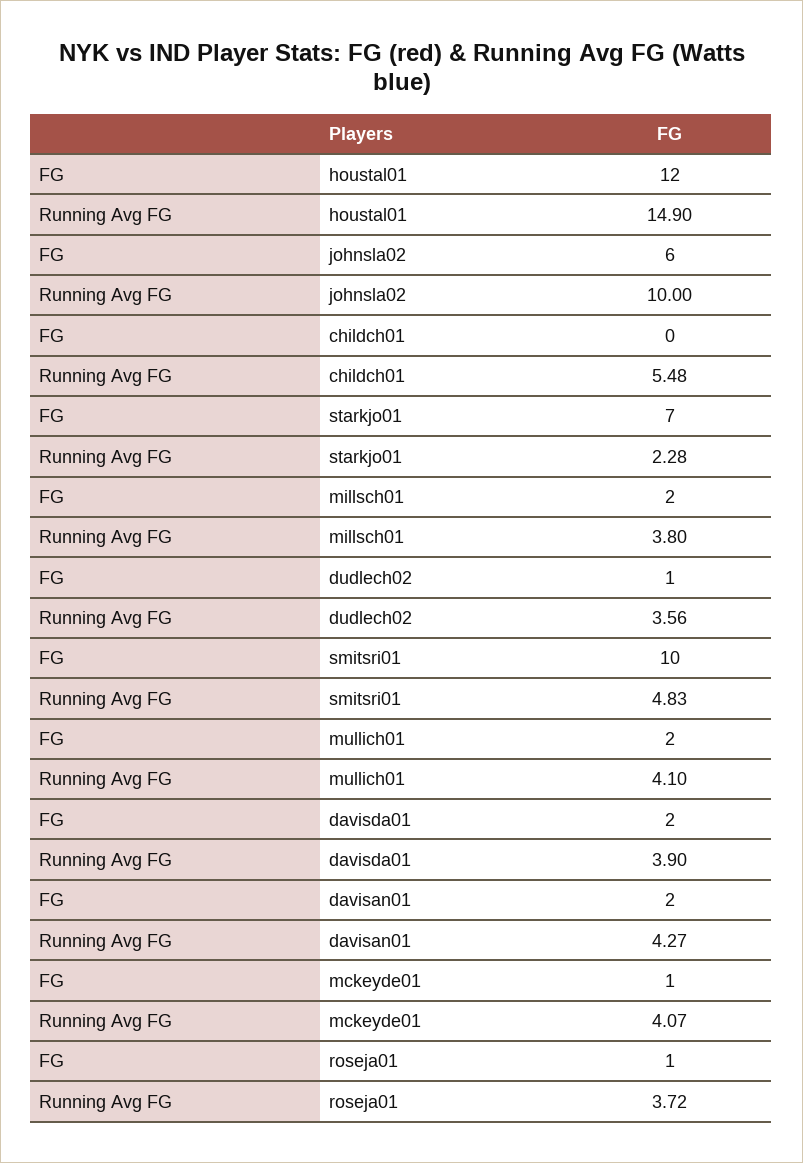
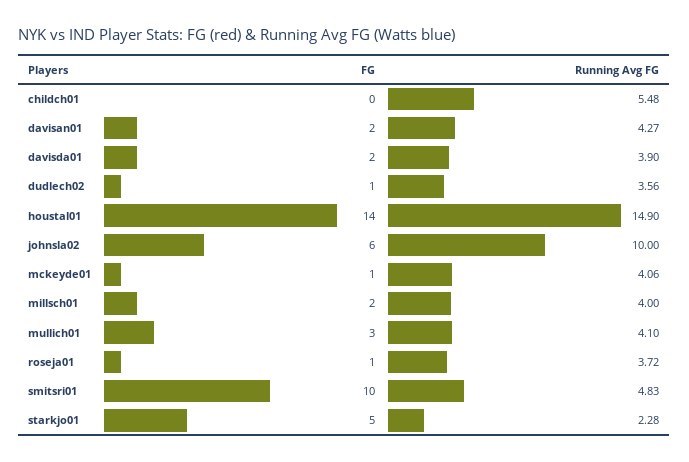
FG, houstal01: 12 -> 14
FG, starkjo01: 7 -> 5
Running Avg FG, millsch01: 3.8 -> 4
FG, mullich01: 2 -> 3
Running Avg FG, mckeyde01: 4.07 -> 4.06

